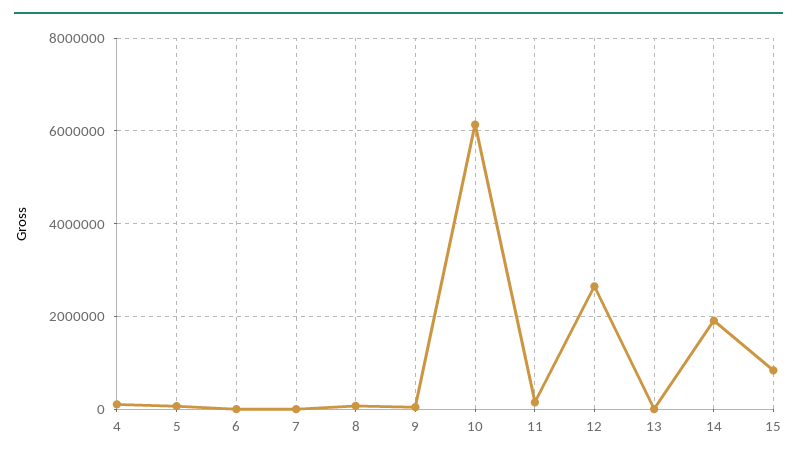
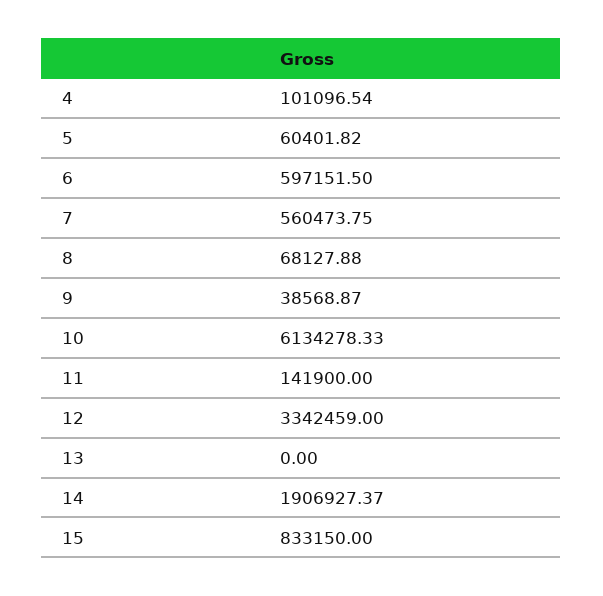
6: 0 -> 597151.5
7: 0 -> 560473.75
12: 2600000 -> 3342459

